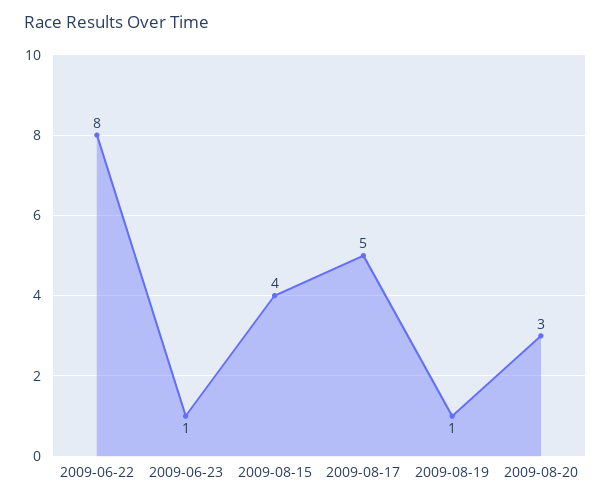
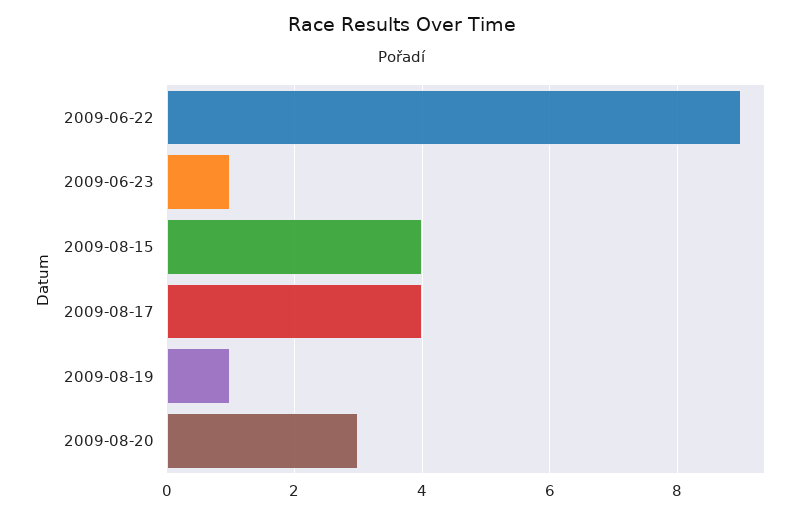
2009-06-22: 8 -> 9
2009-08-17: 5 -> 4

